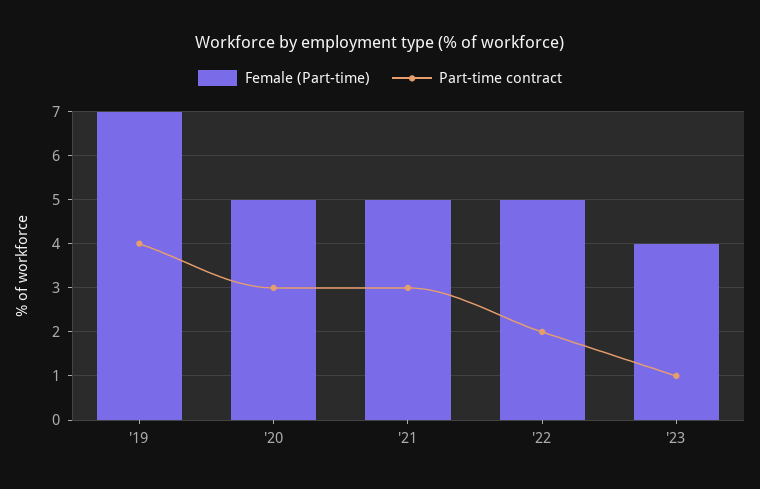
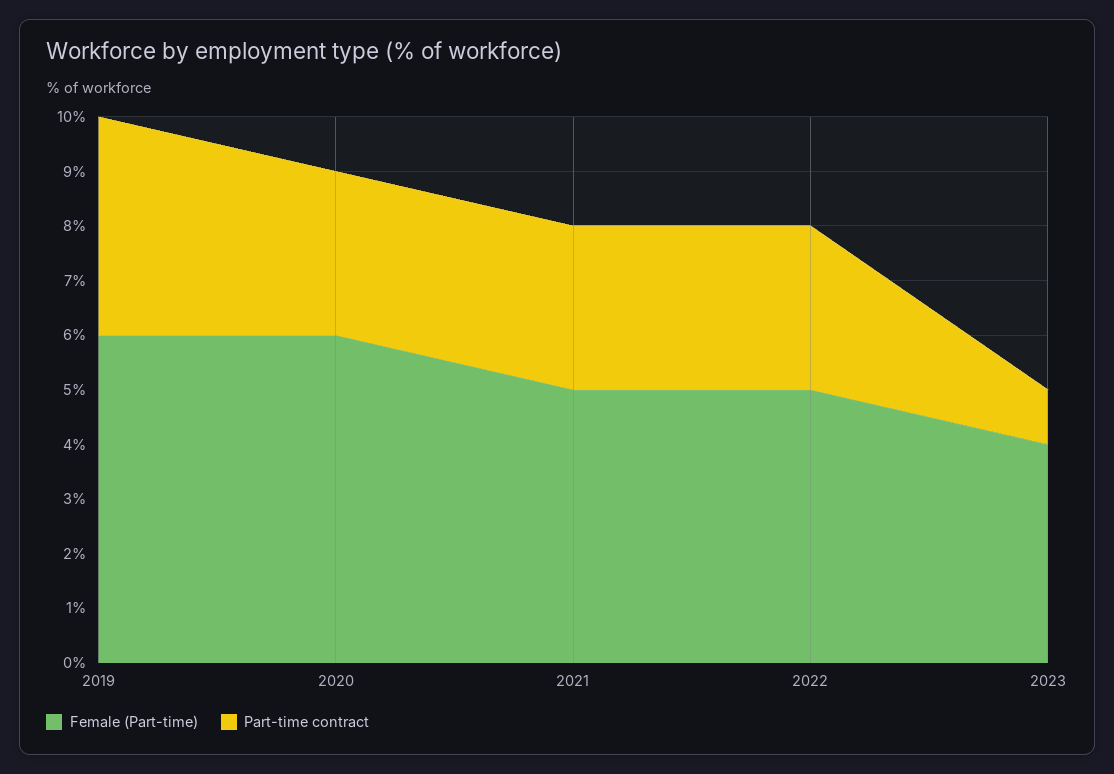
Female (Part-time), '19: 7 -> 6
Female (Part-time), '20: 5 -> 6
Part-time contract, '22: 2 -> 3

